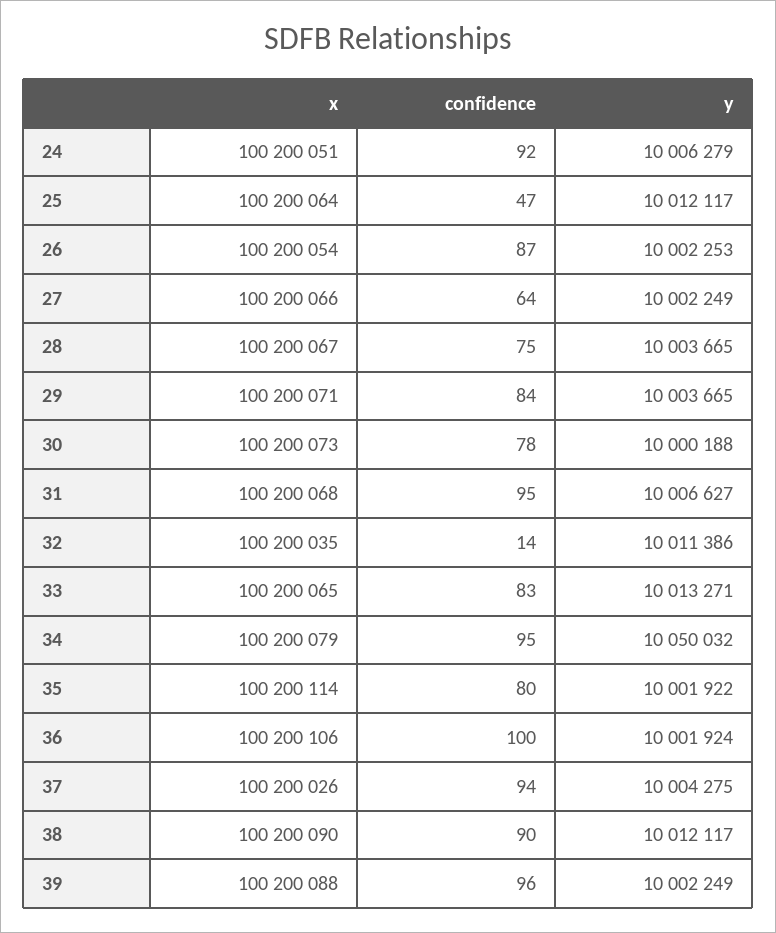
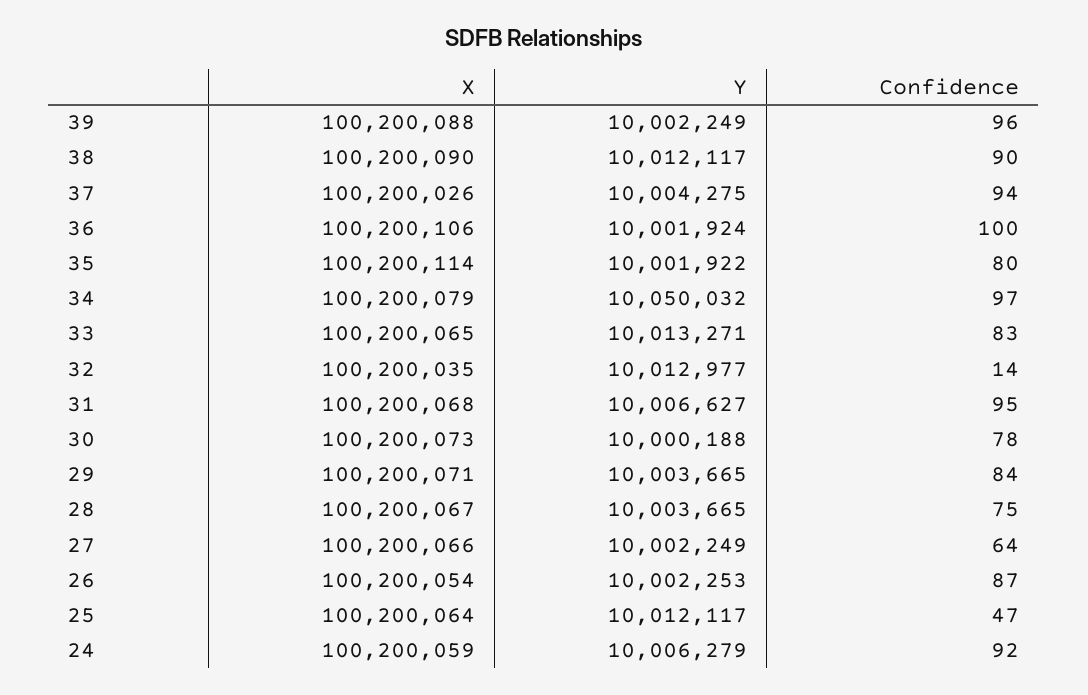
x, 24: 100200051 -> 100200059
y, 32: 10011386 -> 10012977
confidence, 34: 95 -> 97

